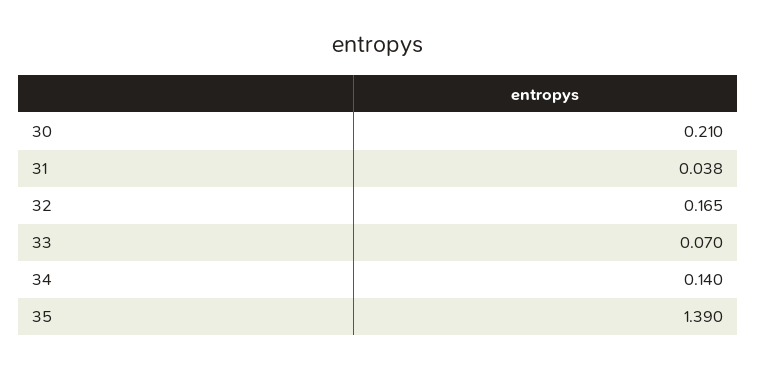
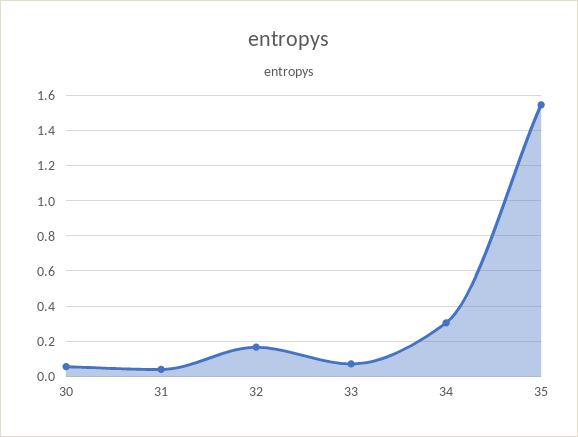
30: 0.21 -> 0.05
34: 0.14 -> 0.3
35: 1.39 -> 1.55

